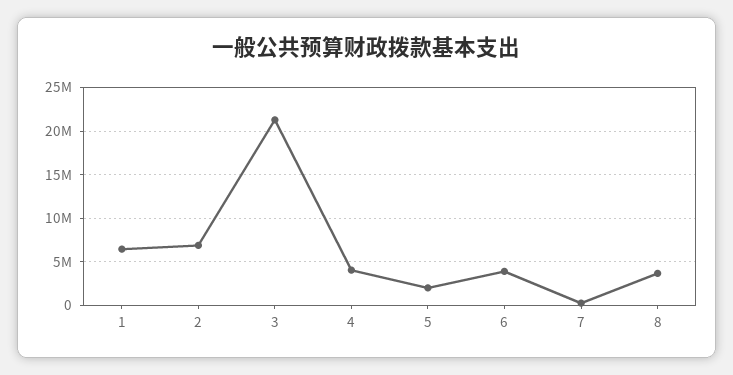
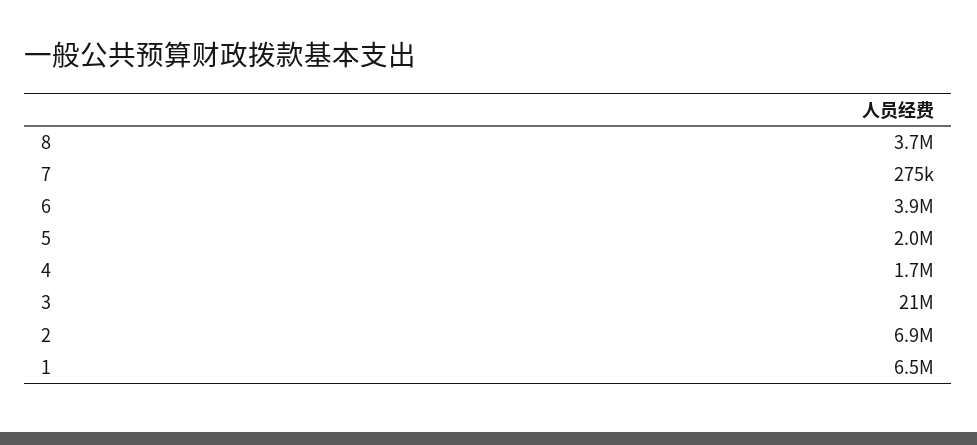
4: 4000000 -> 1700000

